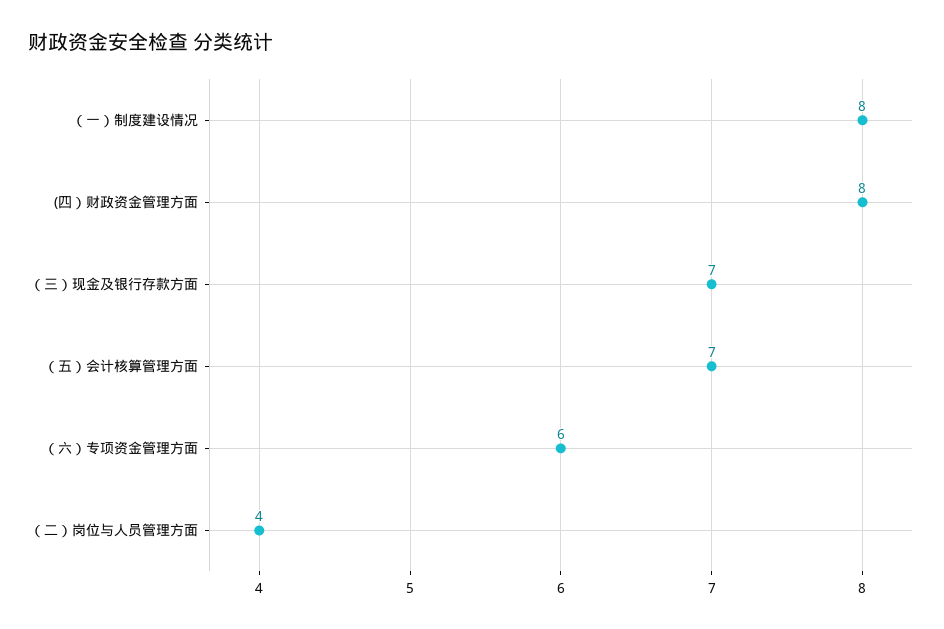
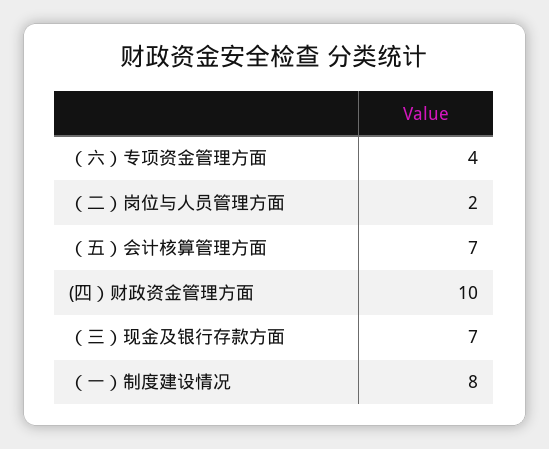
(四）财政资金管理方面: 8 -> 10
（六）专项资金管理方面: 6 -> 4
（二）岗位与人员管理方面: 4 -> 2

